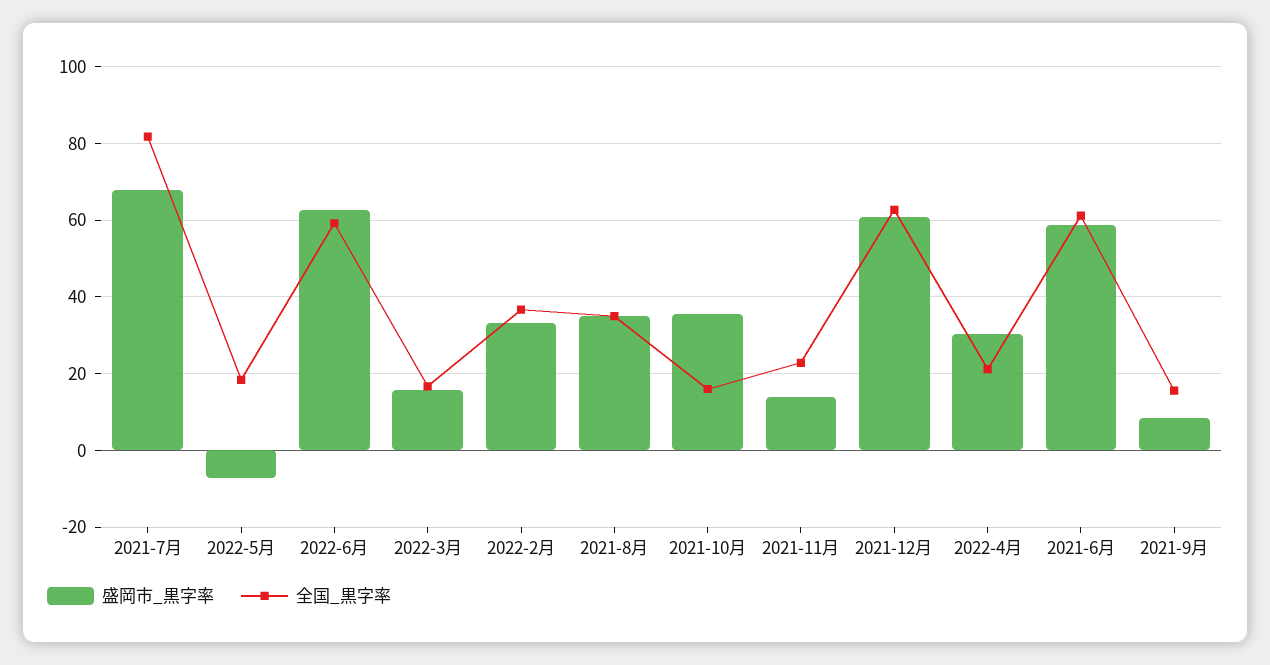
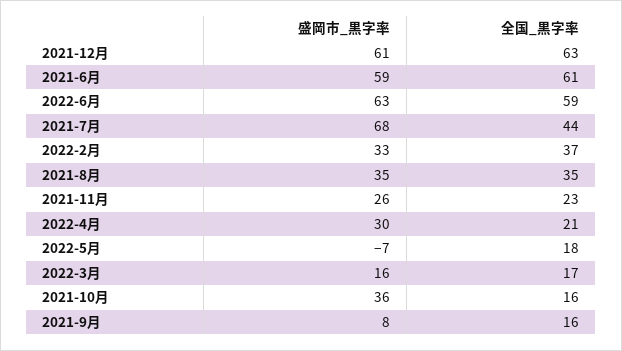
全国_黒字率, 2021-7月: 82 -> 44
盛岡市_黒字率, 2021-11月: 14 -> 26

